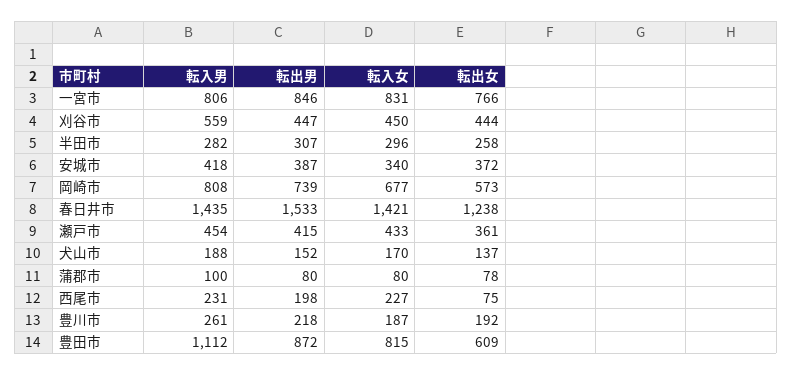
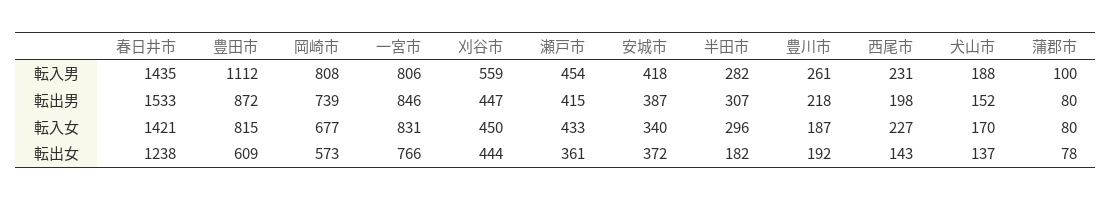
転出女, 半田市: 258 -> 182
転出女, 西尾市: 75 -> 143

